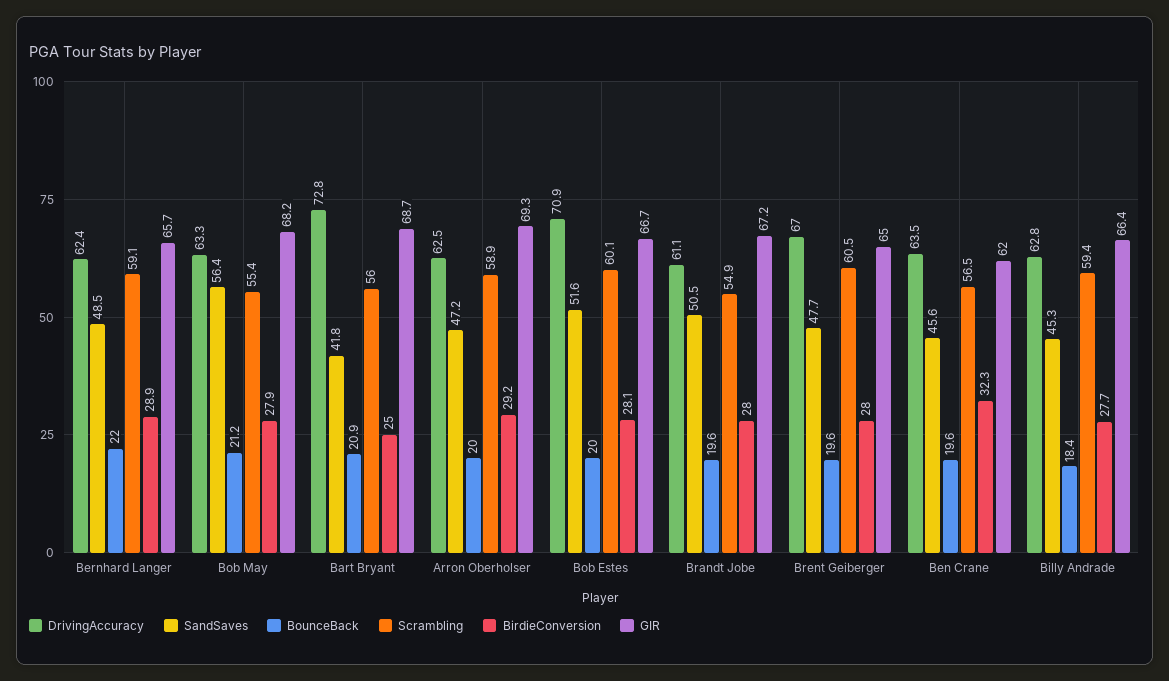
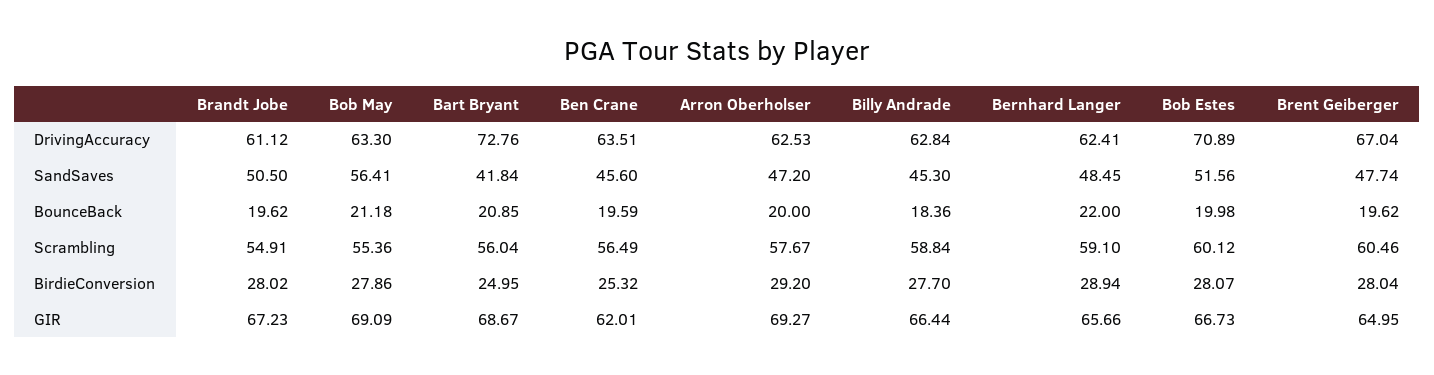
GIR, Bob May: 68.2 -> 69.09
Scrambling, Arron Oberholser: 58.9 -> 57.67
BirdieConversion, Ben Crane: 32.3 -> 25.32
Scrambling, Billy Andrade: 59.4 -> 58.84

